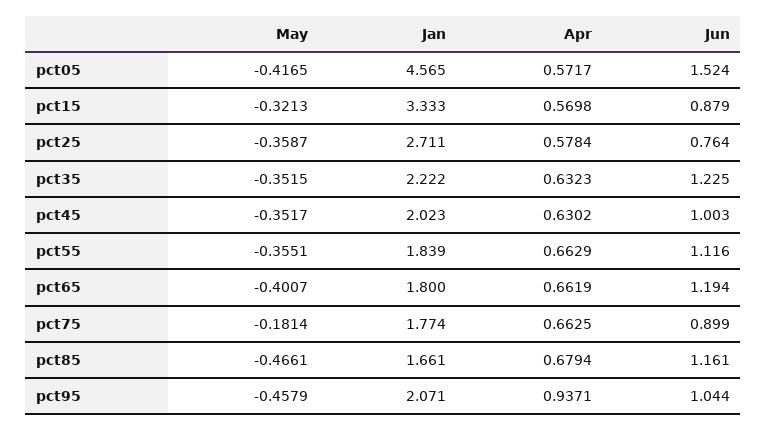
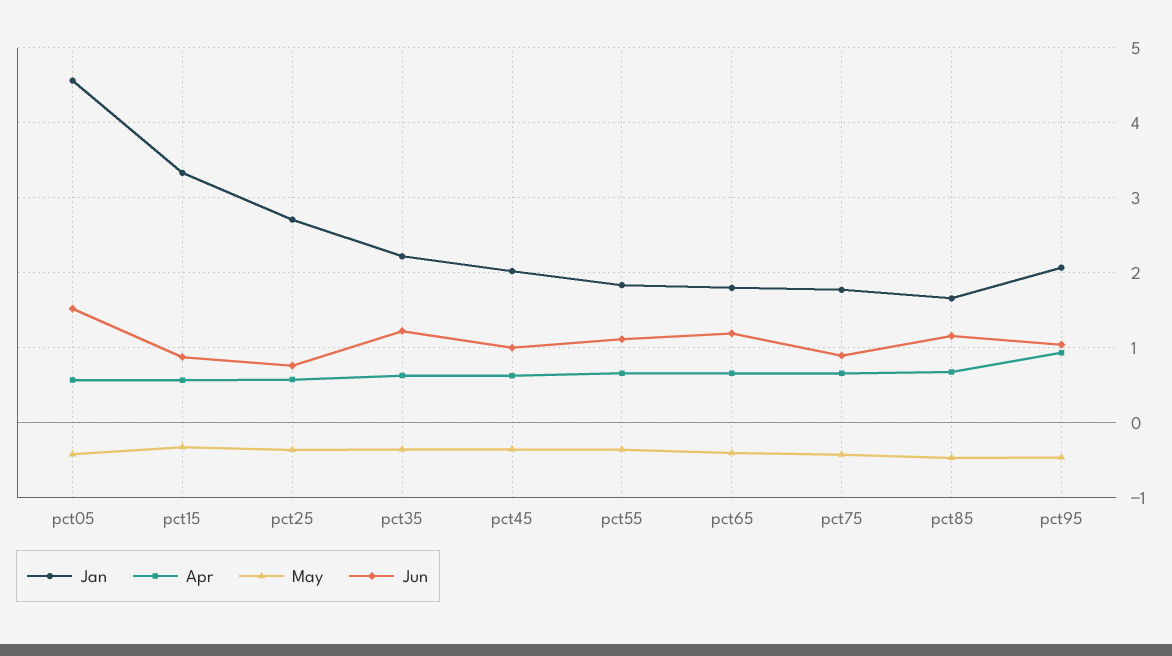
May, pct75: -0.1814 -> -0.4

